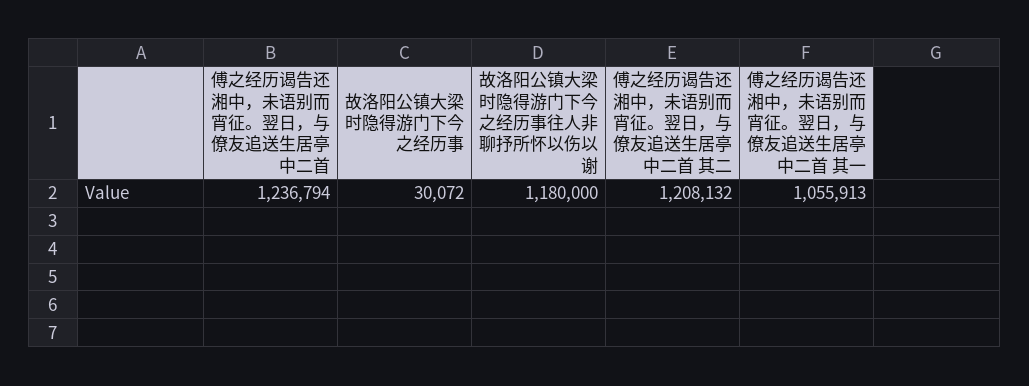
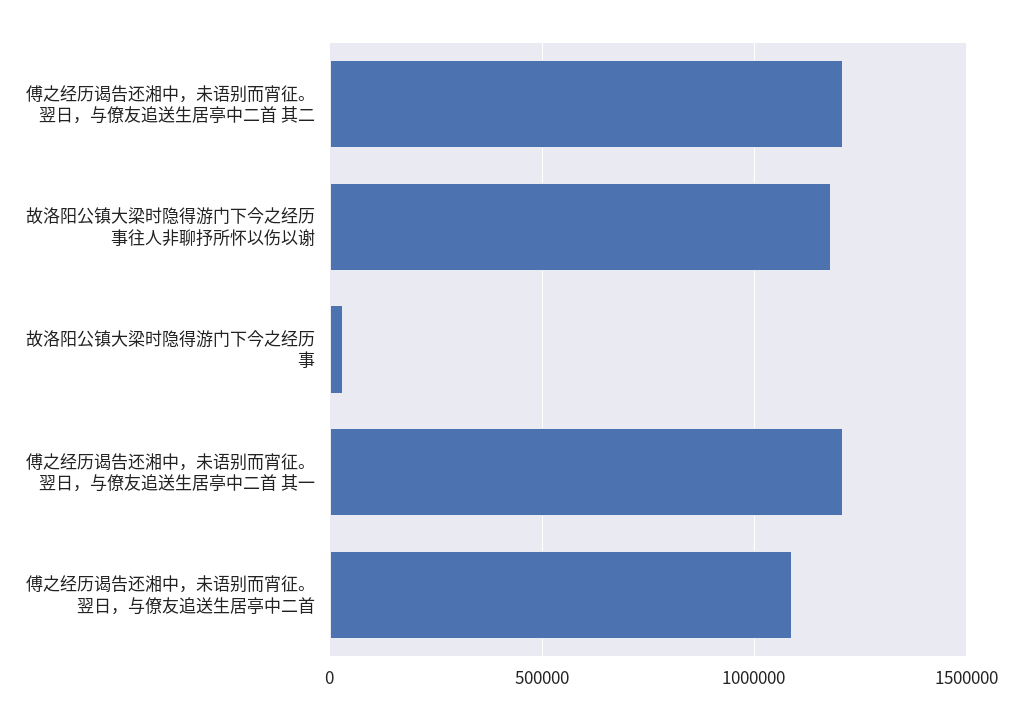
傅之经历谒告还湘中，未语别而宵征。翌日，与僚友追送生居亭中二首: 1236794 -> 1100000
傅之经历谒告还湘中，未语别而宵征。翌日，与僚友追送生居亭中二首 其一: 1055913 -> 1200000

